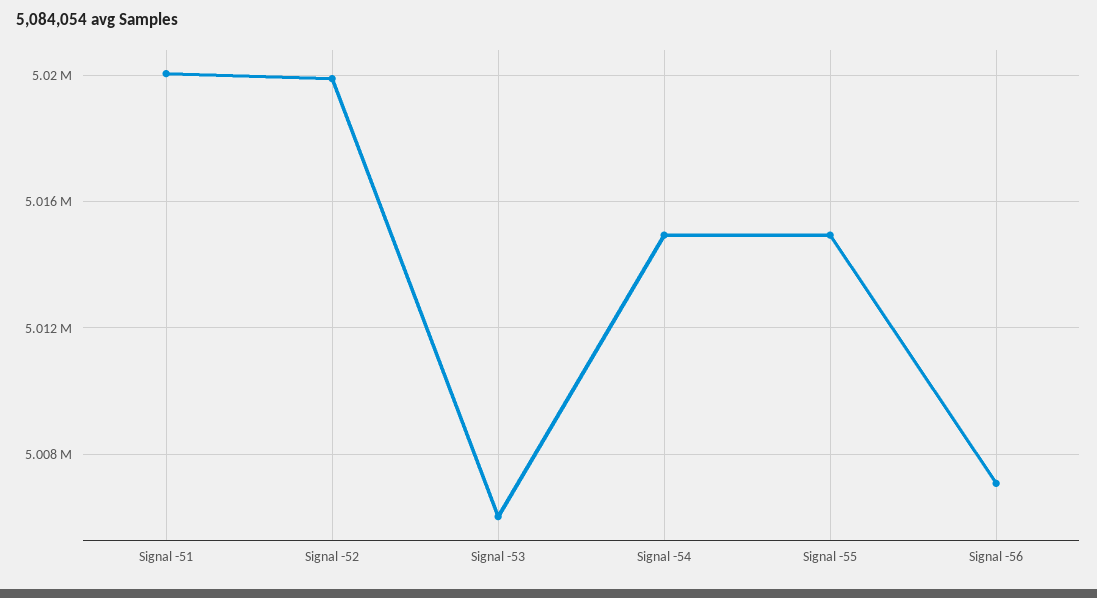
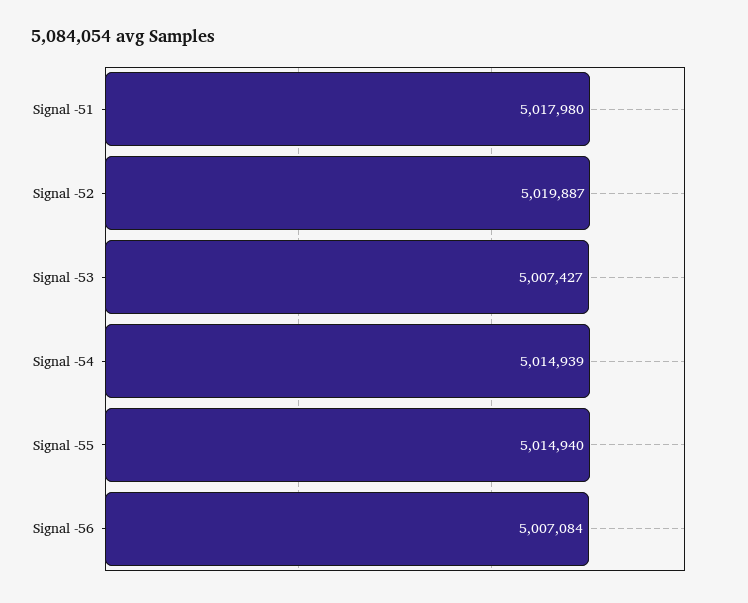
Signal -51: 5020000 -> 5017980
Signal -53: 5006000 -> 5007427

